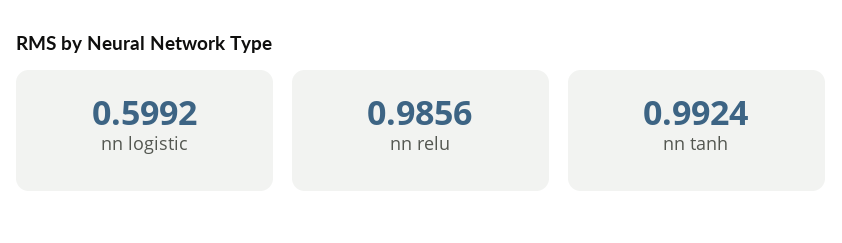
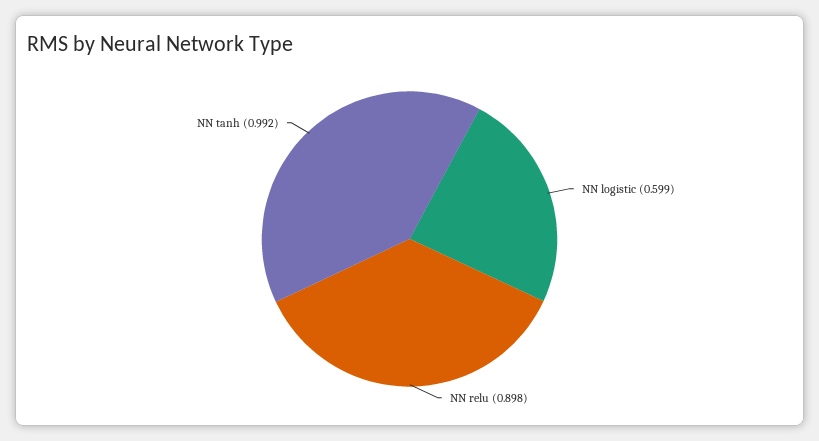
nn relu: 0.9856 -> 0.898

